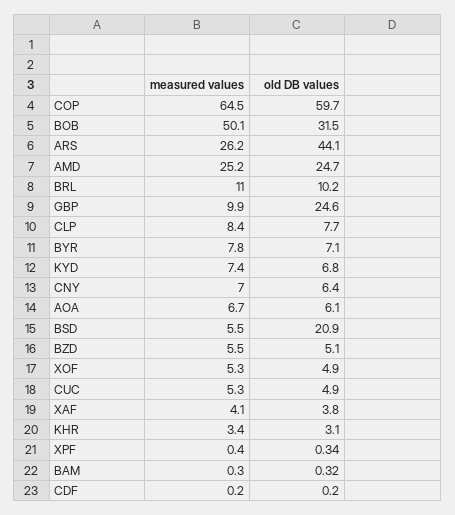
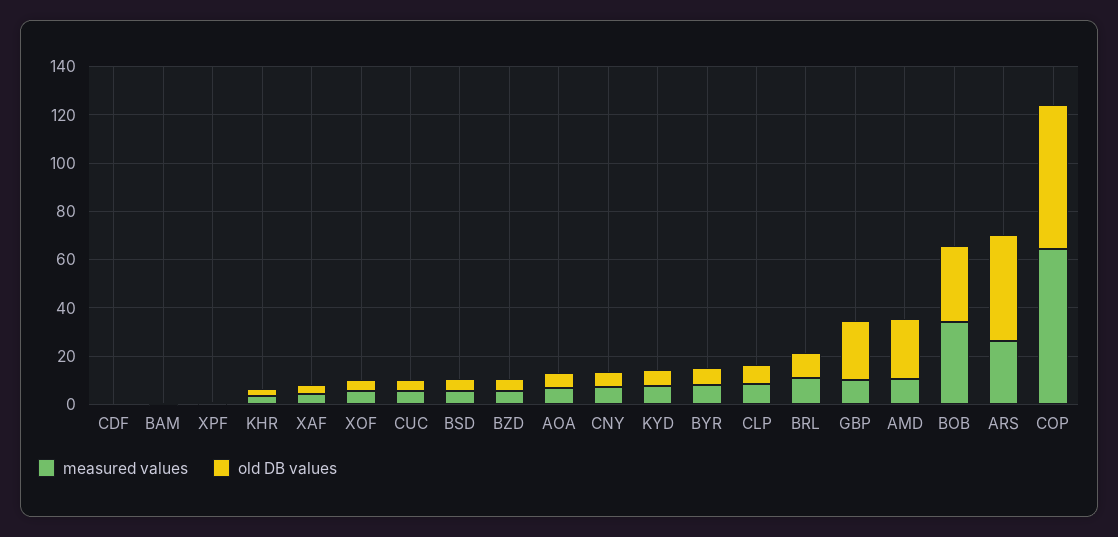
measured values, BOB: 50.1 -> 35
measured values, AMD: 25.2 -> 10
old DB values, BSD: 20.9 -> 5

